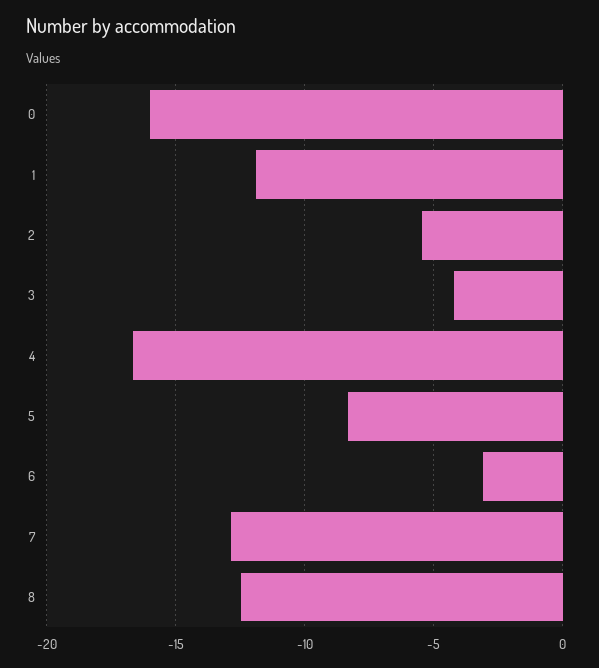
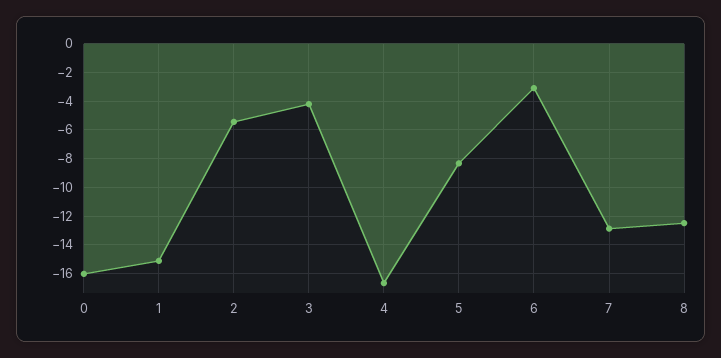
1: -12 -> -15

